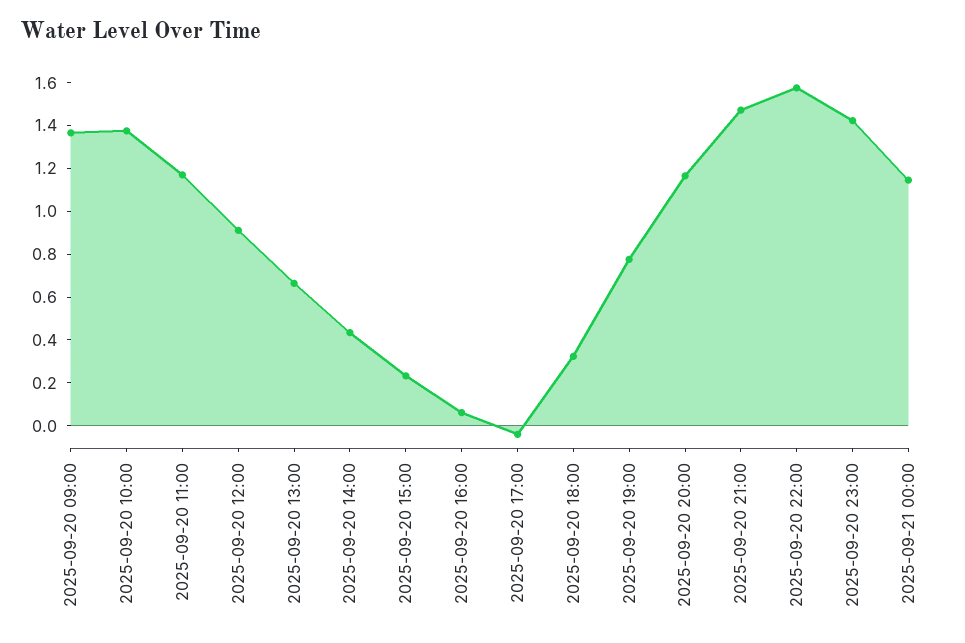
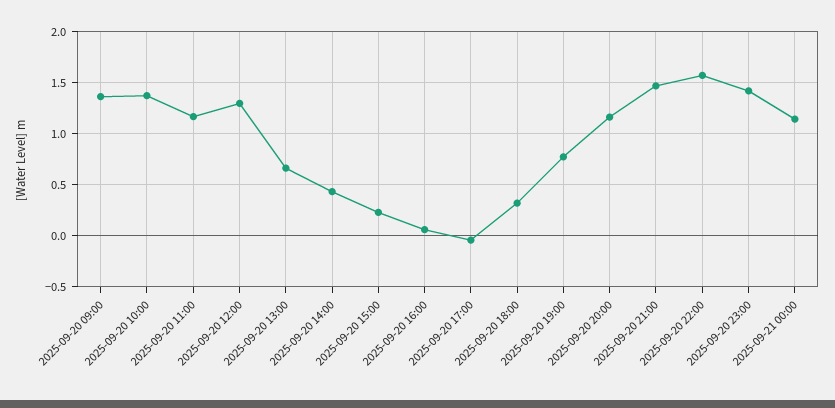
2025-09-20 12:00: 0.9 -> 1.3

